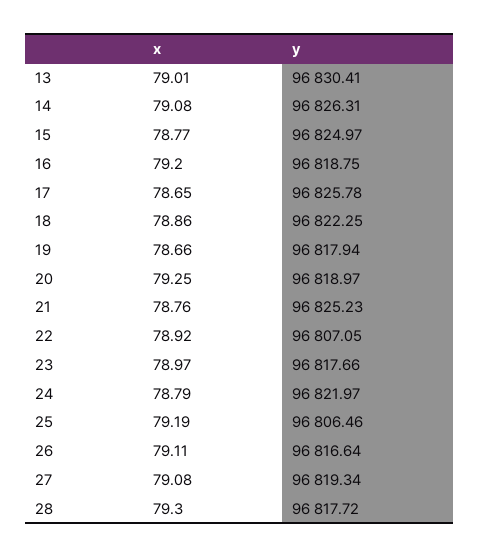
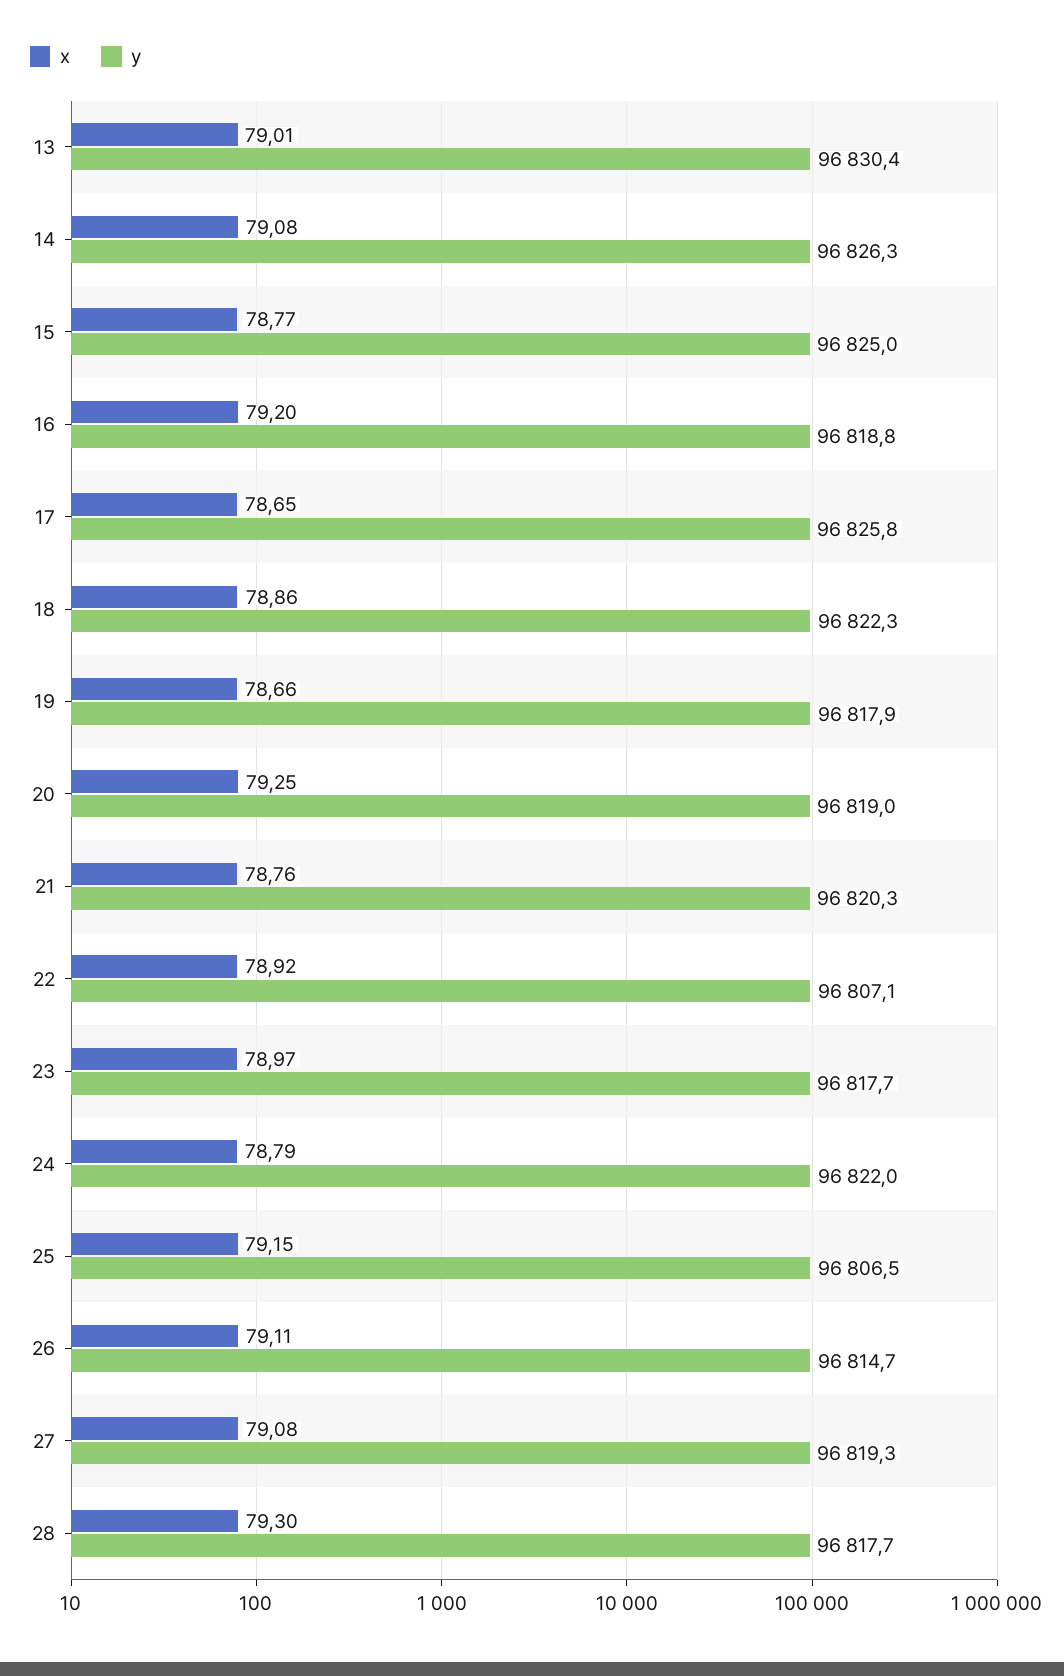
y, 21: 96825.23 -> 96820.3
x, 25: 79.19 -> 79.15
y, 26: 96816.64 -> 96814.7

